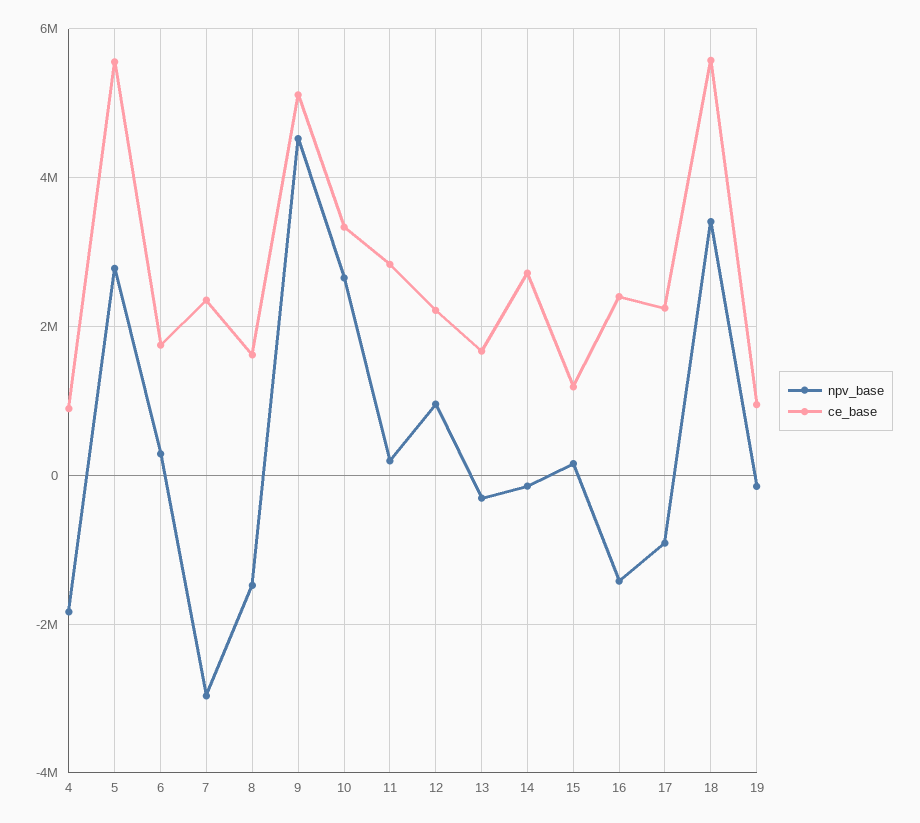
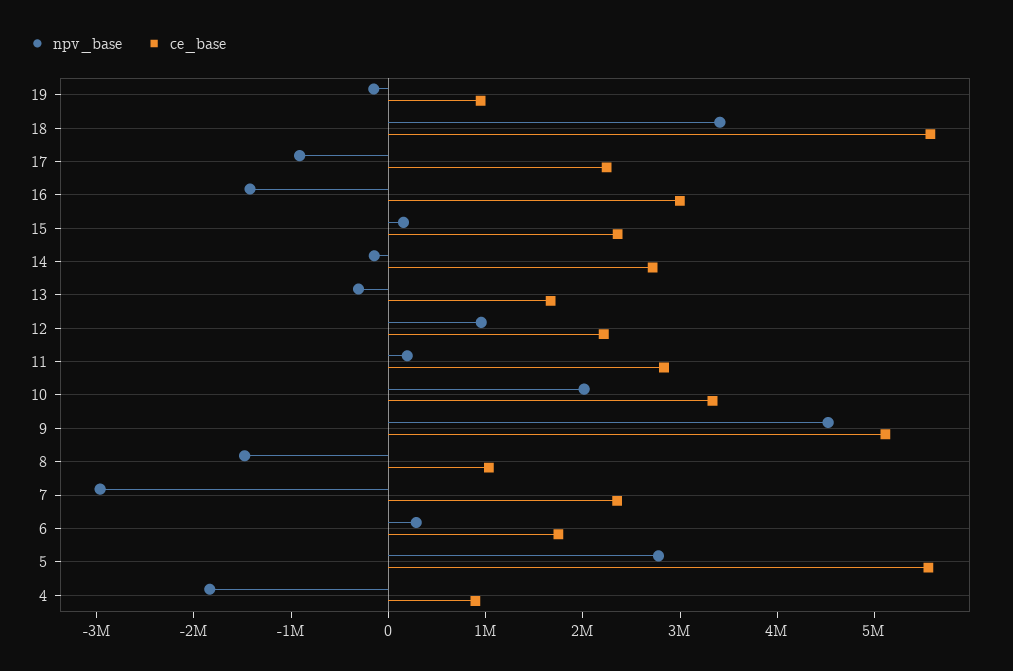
ce_base, 8: 1600000 -> 1000000
npv_base, 10: 2600000 -> 2000000
ce_base, 15: 1200000 -> 2400000
ce_base, 16: 2400000 -> 3000000

